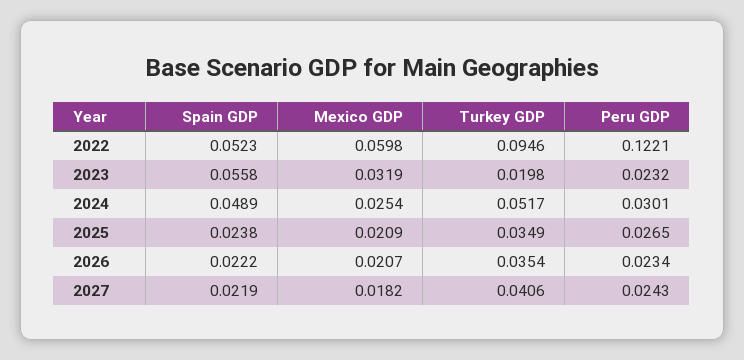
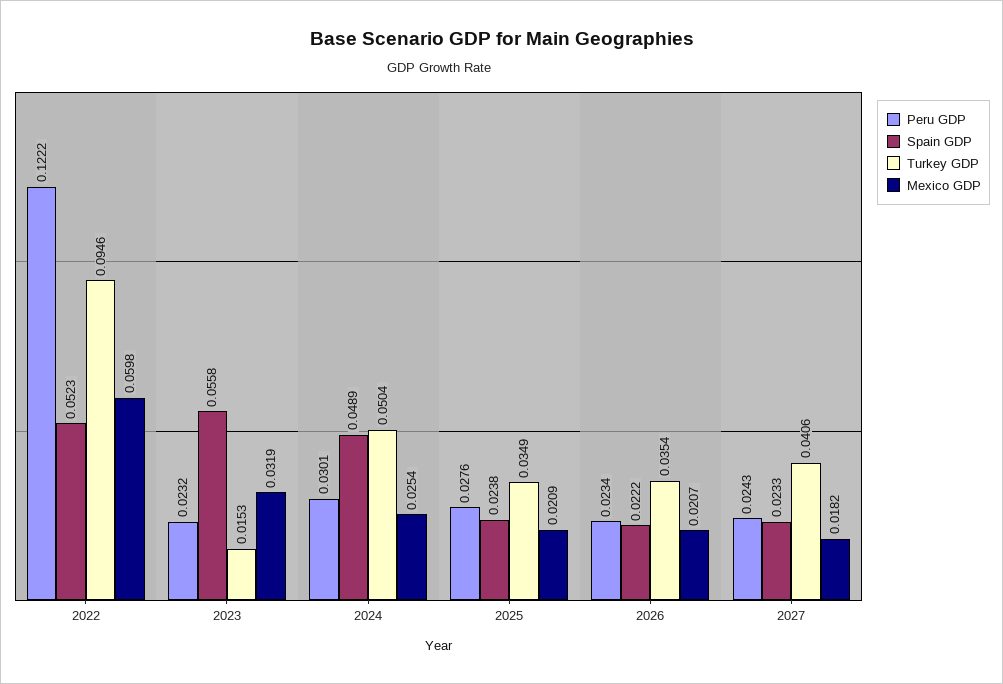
Peru GDP, 2022: 0.1221 -> 0.1222
Turkey GDP, 2023: 0.0198 -> 0.0153
Turkey GDP, 2024: 0.0517 -> 0.0504
Peru GDP, 2025: 0.0265 -> 0.0276
Spain GDP, 2027: 0.0219 -> 0.0233

